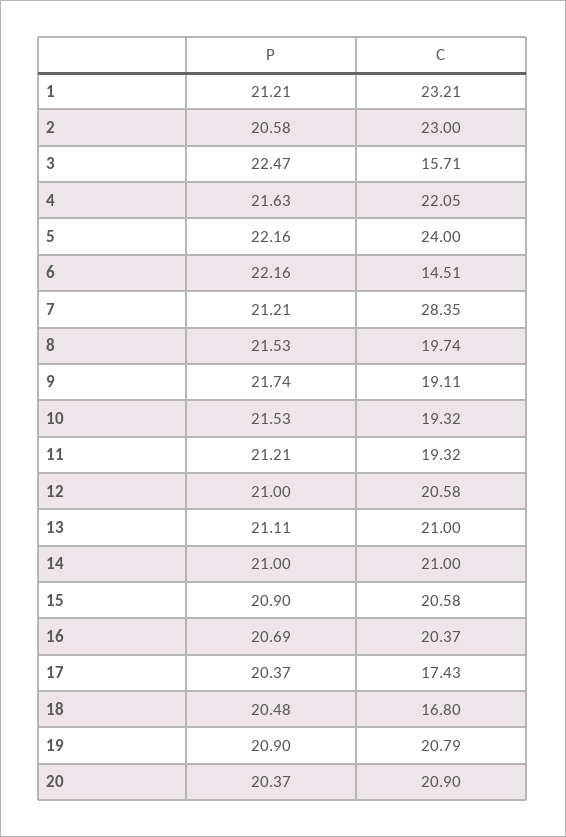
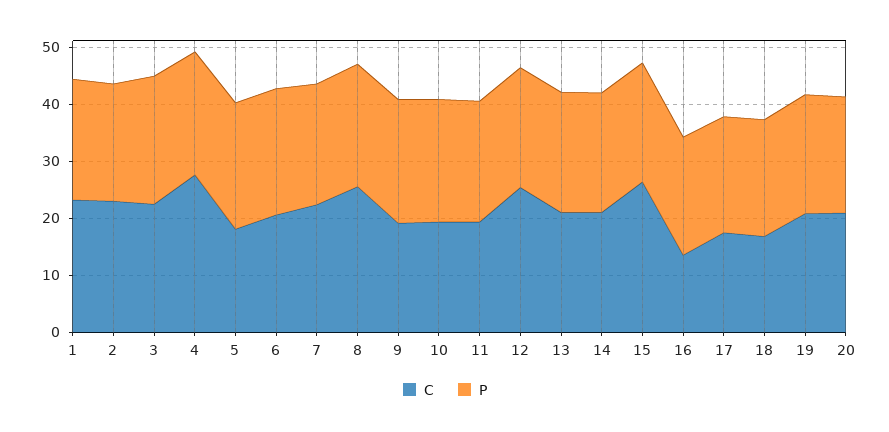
C, 3: 15.71 -> 22
C, 4: 22.05 -> 28
C, 5: 24 -> 18
C, 6: 14.51 -> 20
C, 7: 28.35 -> 22
C, 8: 19.74 -> 26
C, 12: 20.58 -> 26
C, 15: 20.58 -> 26
C, 16: 20.37 -> 14

